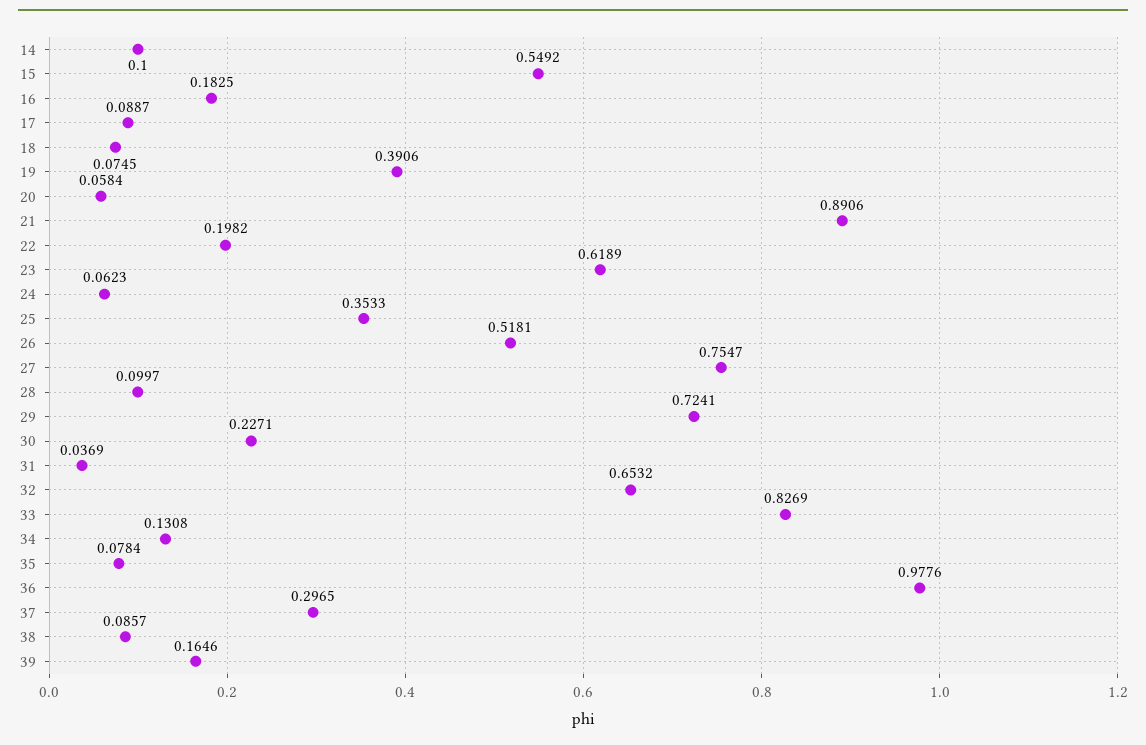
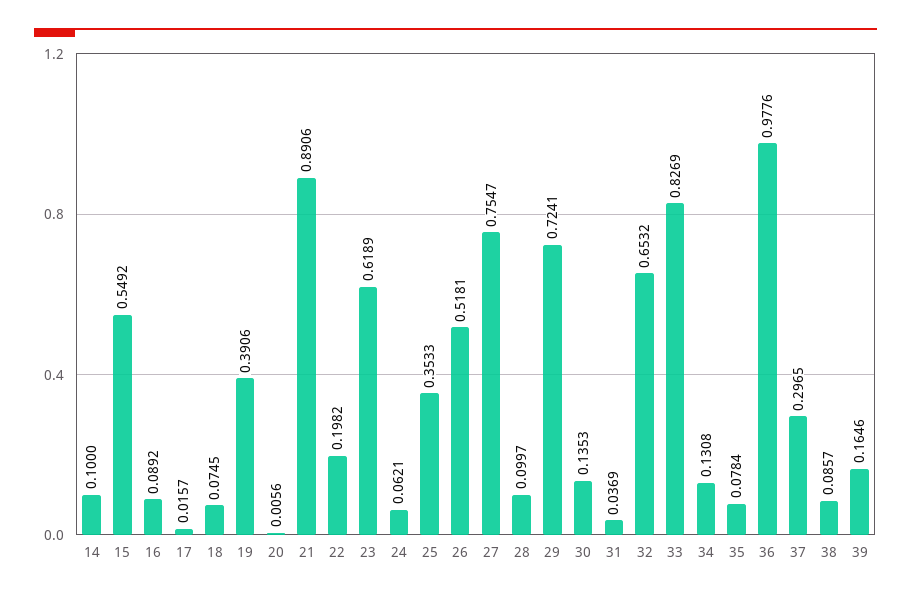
16: 0.1825 -> 0.0892
17: 0.0887 -> 0.0157
20: 0.0584 -> 0.0056
24: 0.0623 -> 0.0621
30: 0.2271 -> 0.1353

